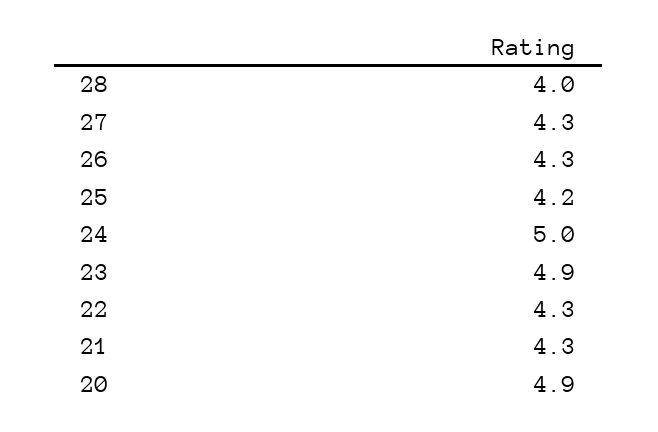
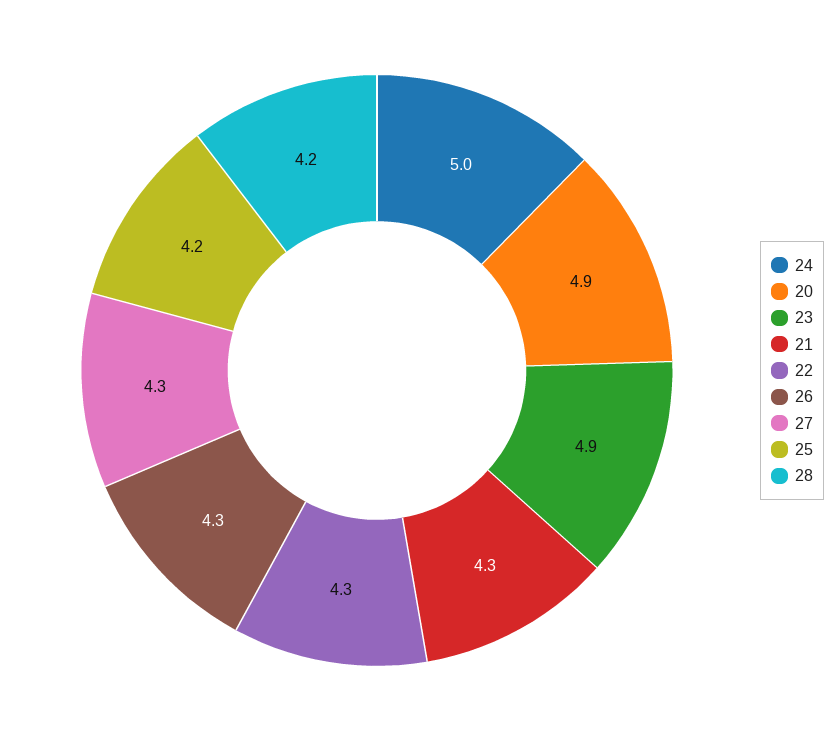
28: 4 -> 4.2

